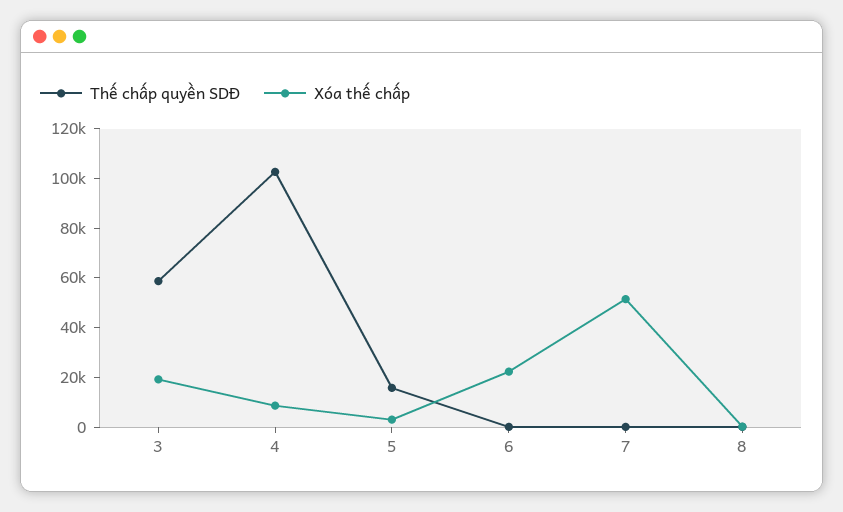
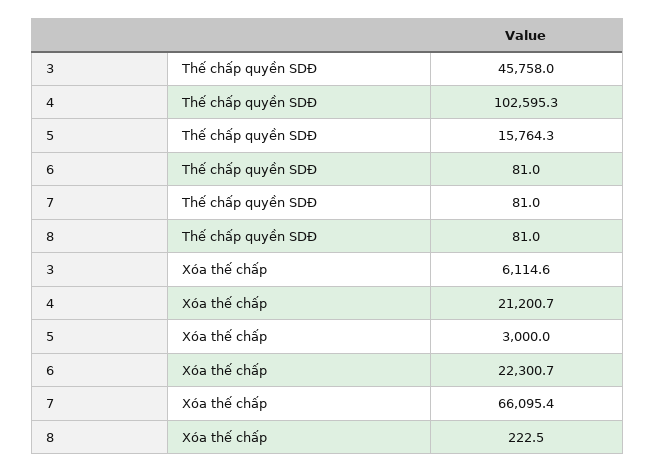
Thế chấp quyền SDĐ, 3: 60000 -> 45758
Xóa thế chấp, 3: 20000 -> 6114.6
Xóa thế chấp, 4: 10000 -> 21200.7
Xóa thế chấp, 7: 50000 -> 66095.4

